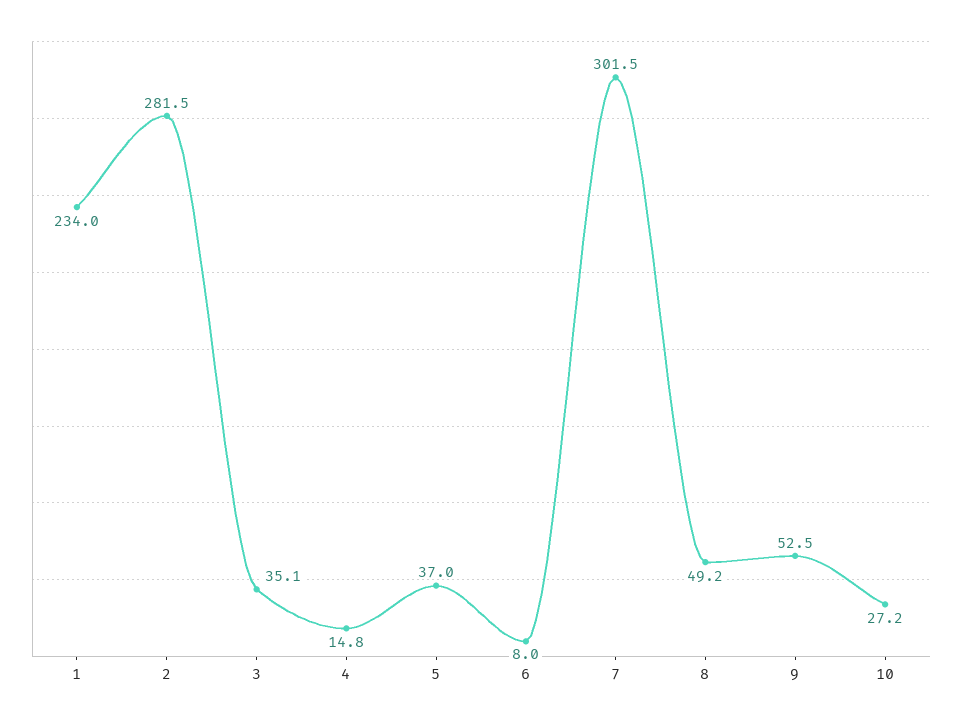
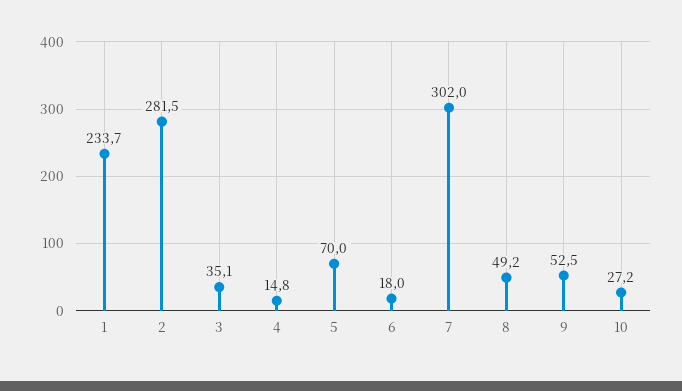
1: 234 -> 233.7
5: 37 -> 70
6: 8 -> 18
7: 301.5 -> 302

